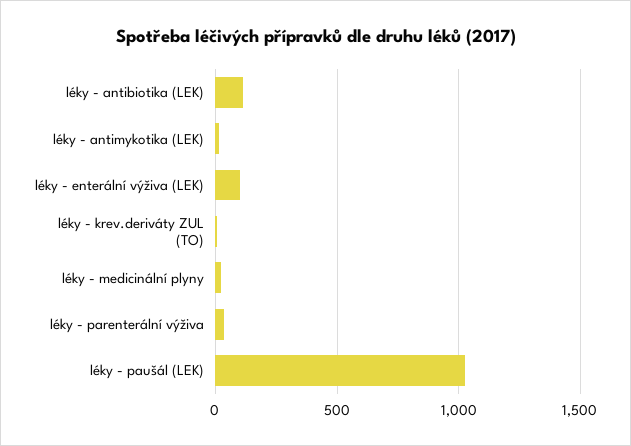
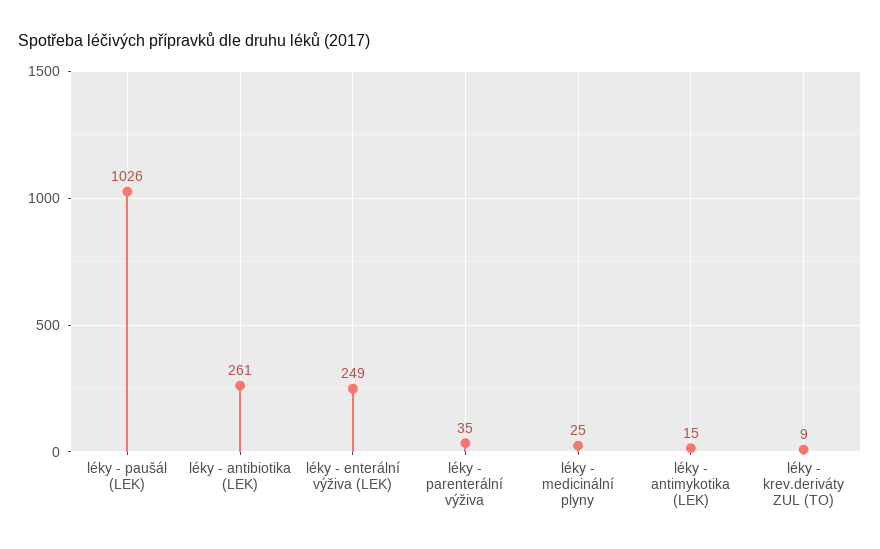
léky - antibiotika (LEK): 100 -> 261
léky - enterální výživa (LEK): 100 -> 249

